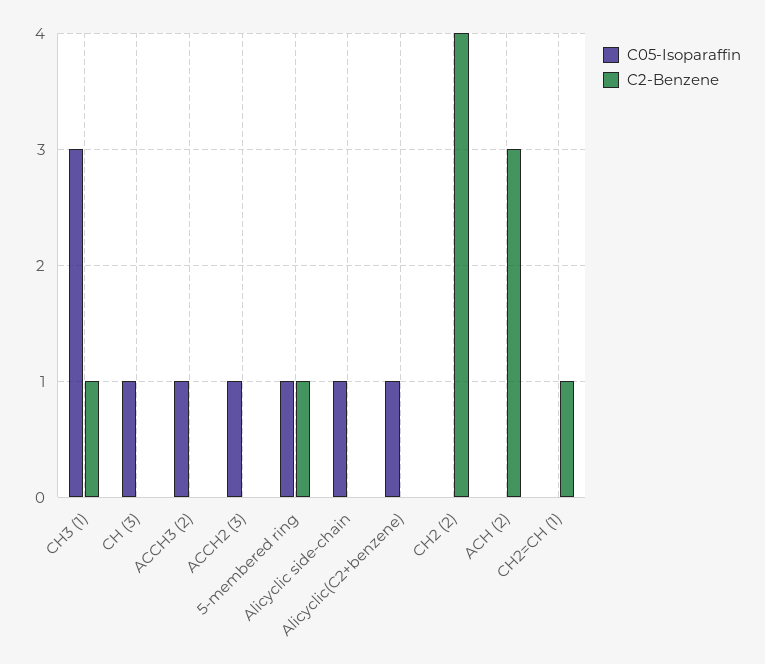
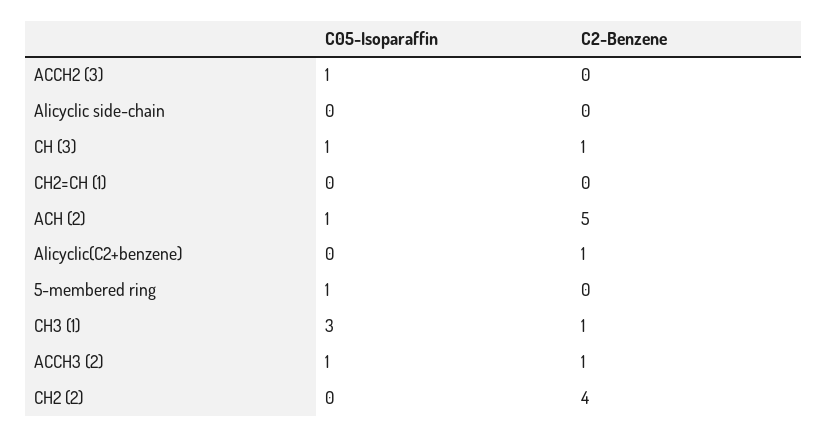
C2-Benzene, CH (3): 0 -> 1
C2-Benzene, ACCH3 (2): 0 -> 1
C2-Benzene, 5-membered ring: 1 -> 0
C05-Isoparaffin, Alicyclic side-chain: 1 -> 0
C05-Isoparaffin, Alicyclic(C2+benzene): 1 -> 0
C2-Benzene, Alicyclic(C2+benzene): 0 -> 1
C05-Isoparaffin, ACH (2): 0 -> 1
C2-Benzene, ACH (2): 3 -> 5
C2-Benzene, CH2=CH (1): 1 -> 0

